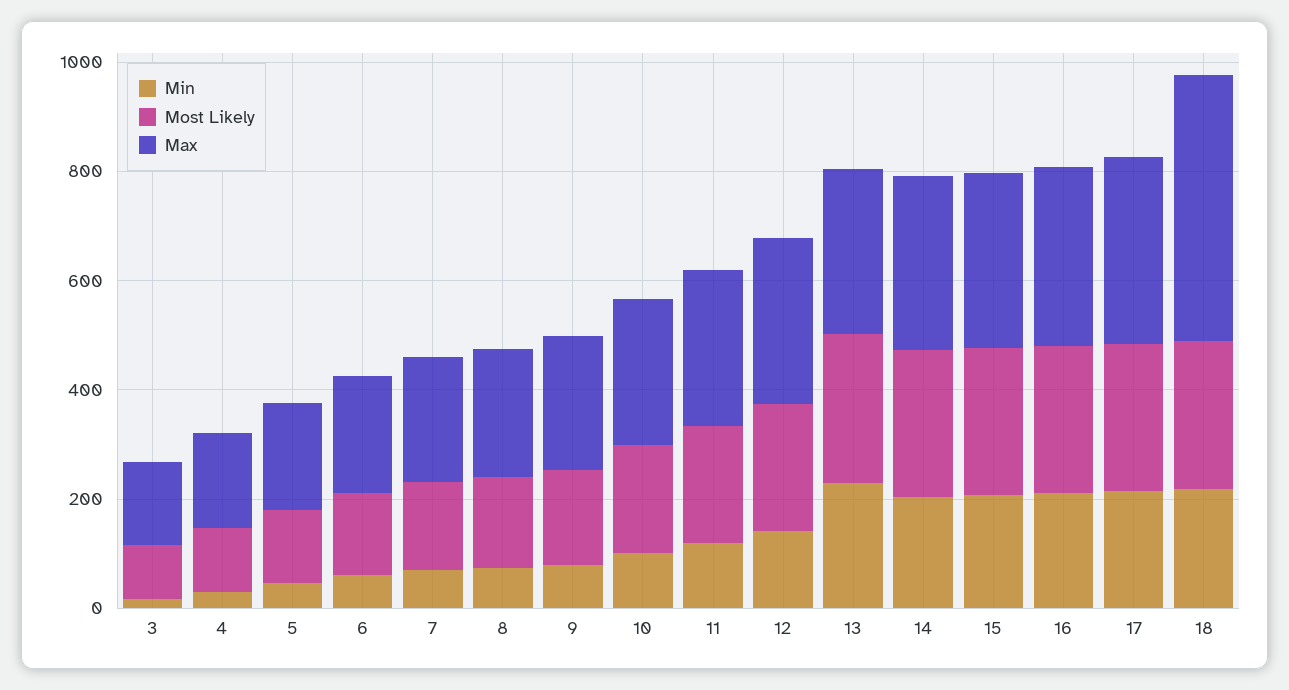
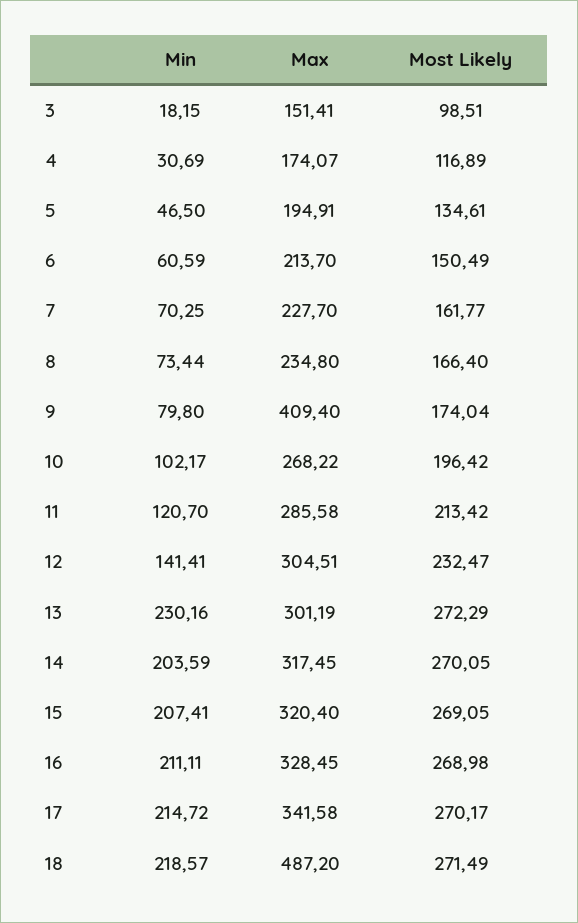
Max, 9: 250 -> 409.4

